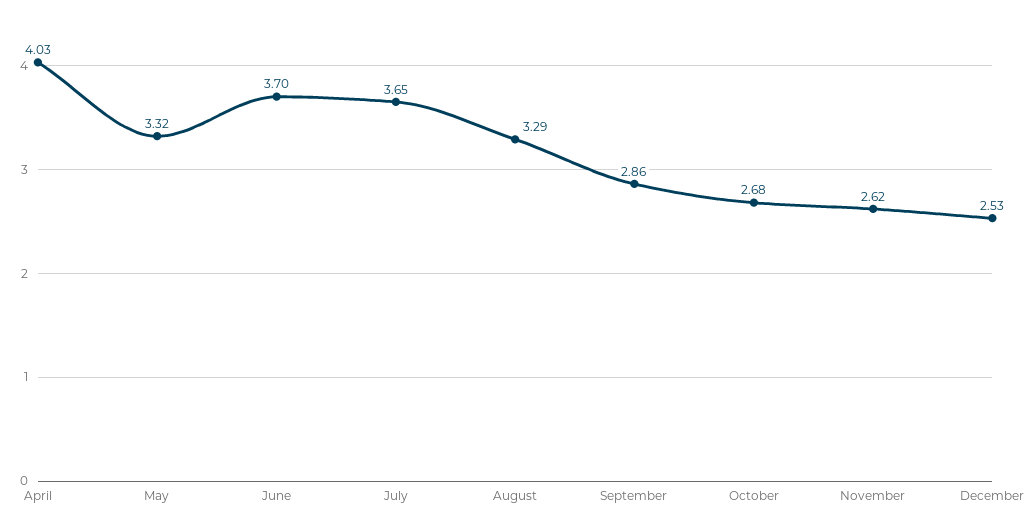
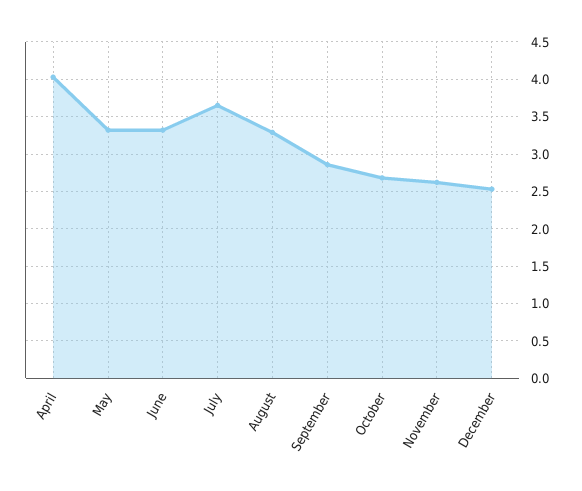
June: 3.7 -> 3.3

